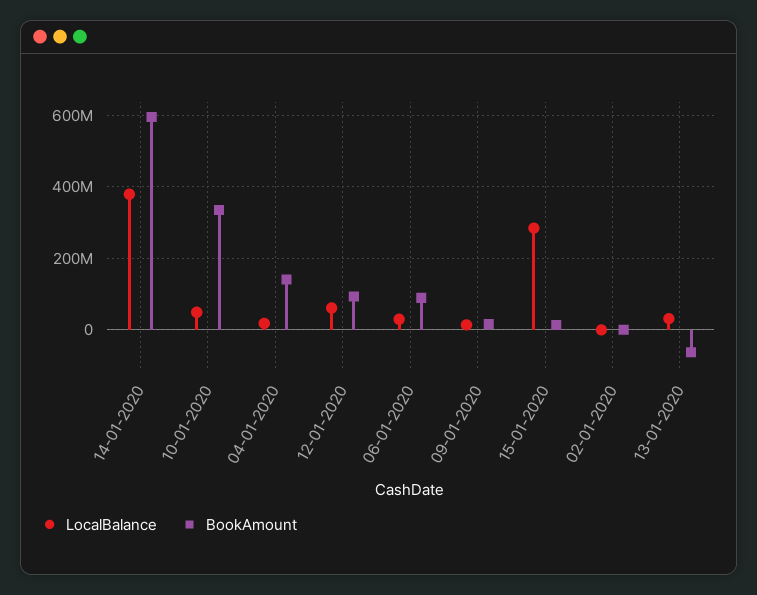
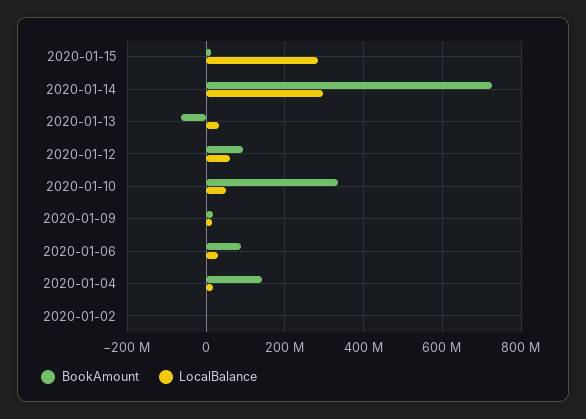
LocalBalance, 14-01-2020: 380000000 -> 300000000
BookAmount, 14-01-2020: 600000000 -> 720000000

